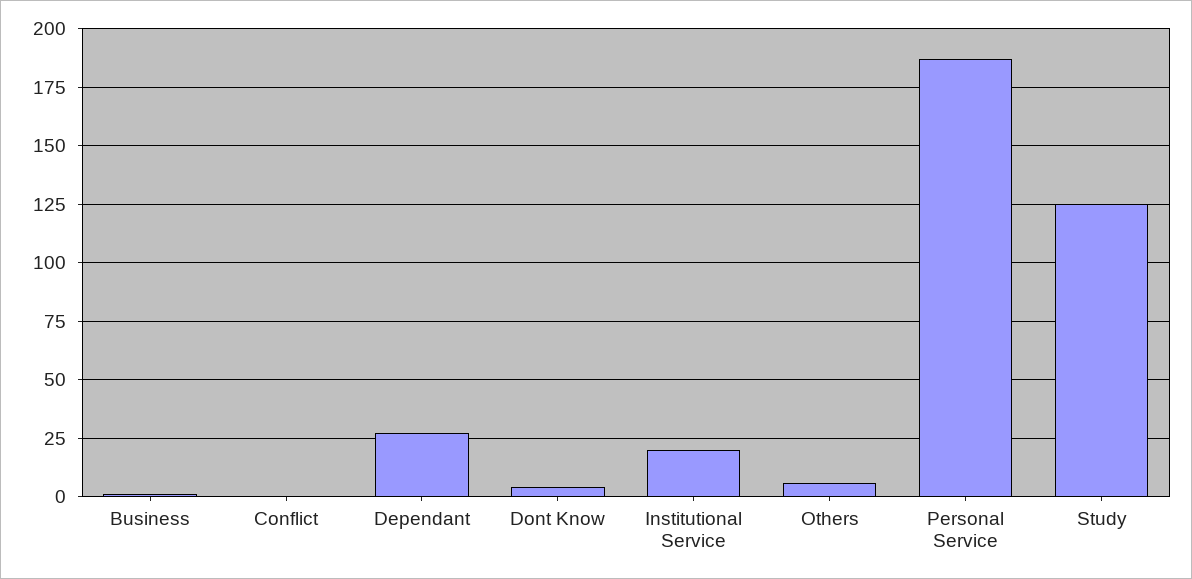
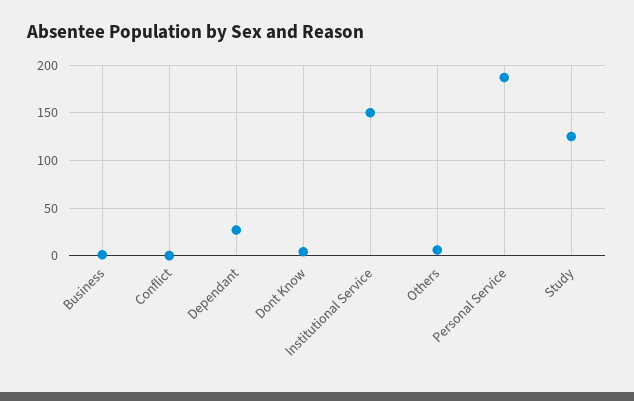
Institutional Service: 20 -> 150

